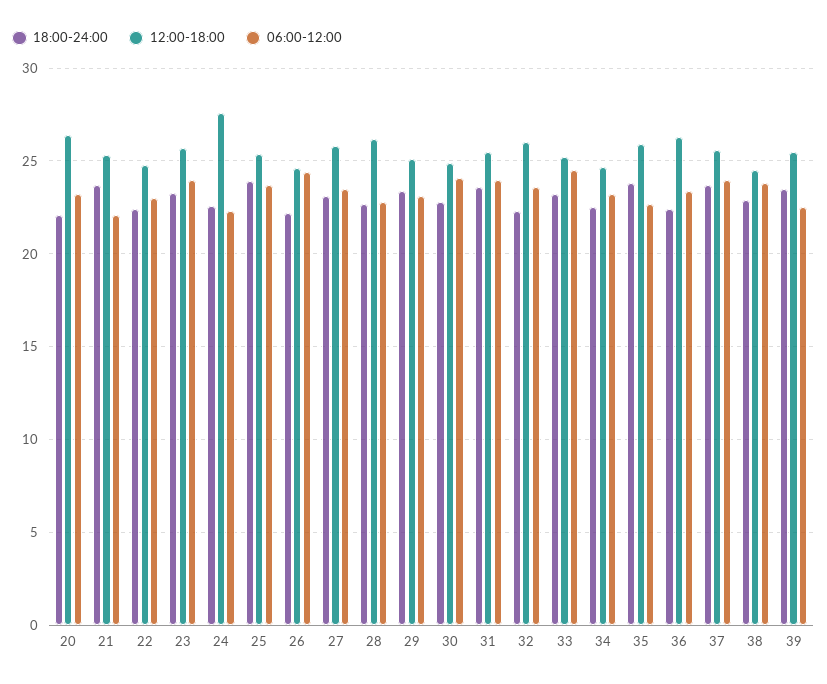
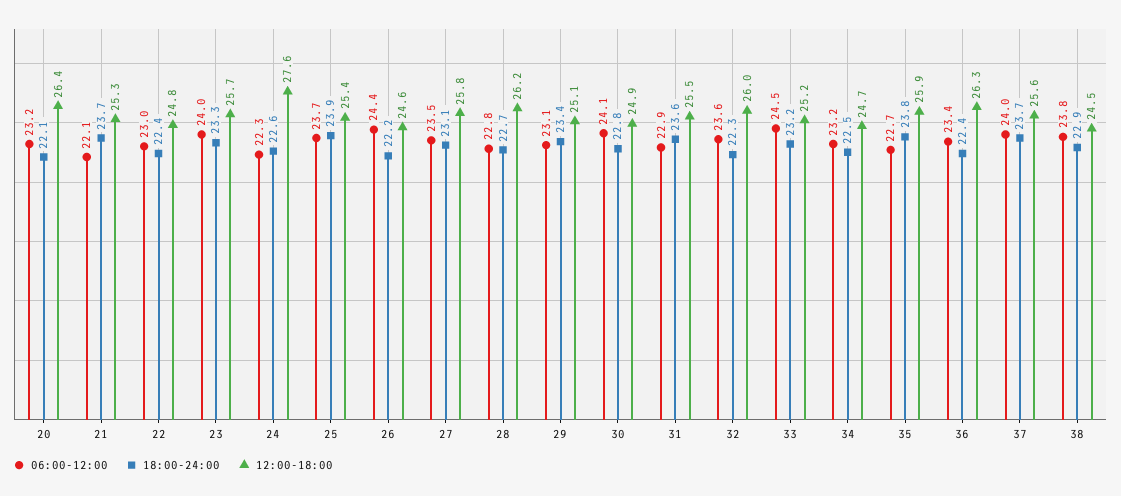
06:00-12:00, 31: 24 -> 22.9
18:00-24:00, 39: 23.5 -> none
12:00-18:00, 39: 25.5 -> none
06:00-12:00, 39: 22.5 -> none

